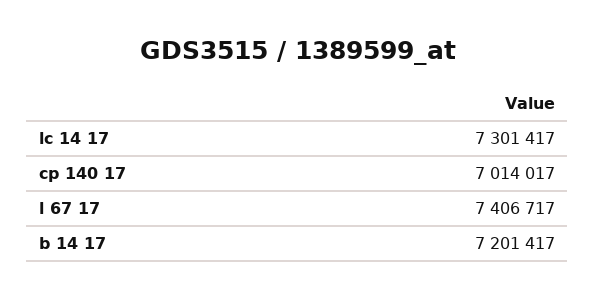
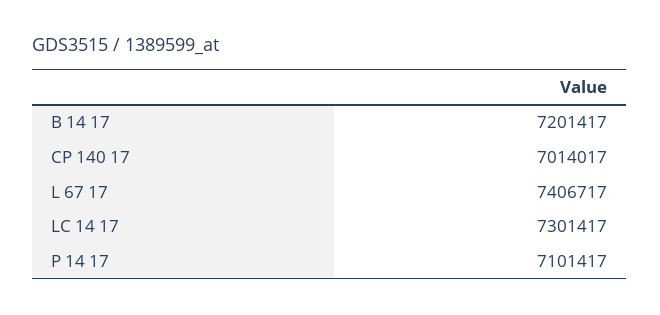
P 14 17: none -> 7101417

